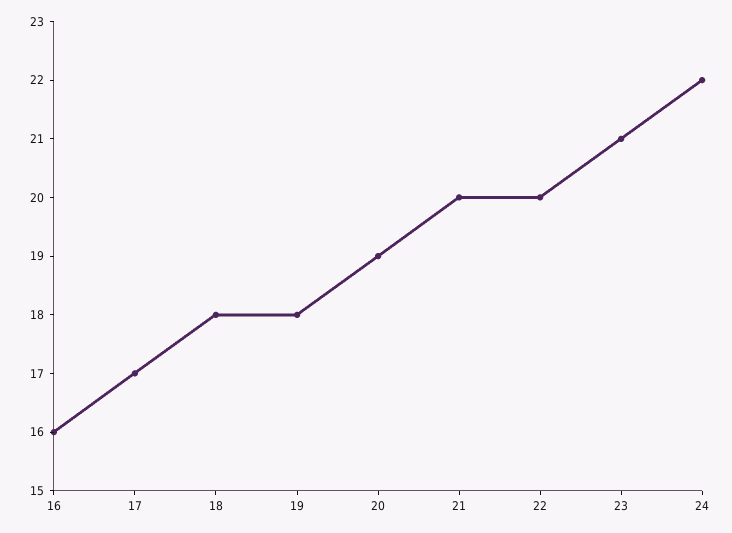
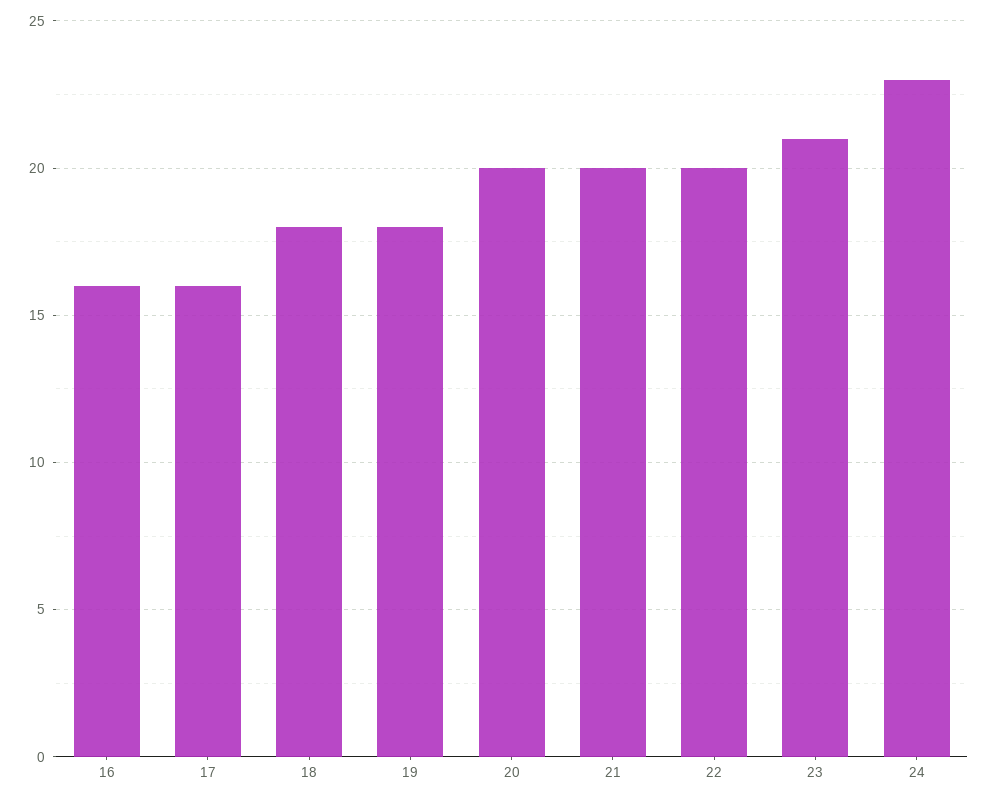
17: 17 -> 16
20: 19 -> 20
24: 22 -> 23

